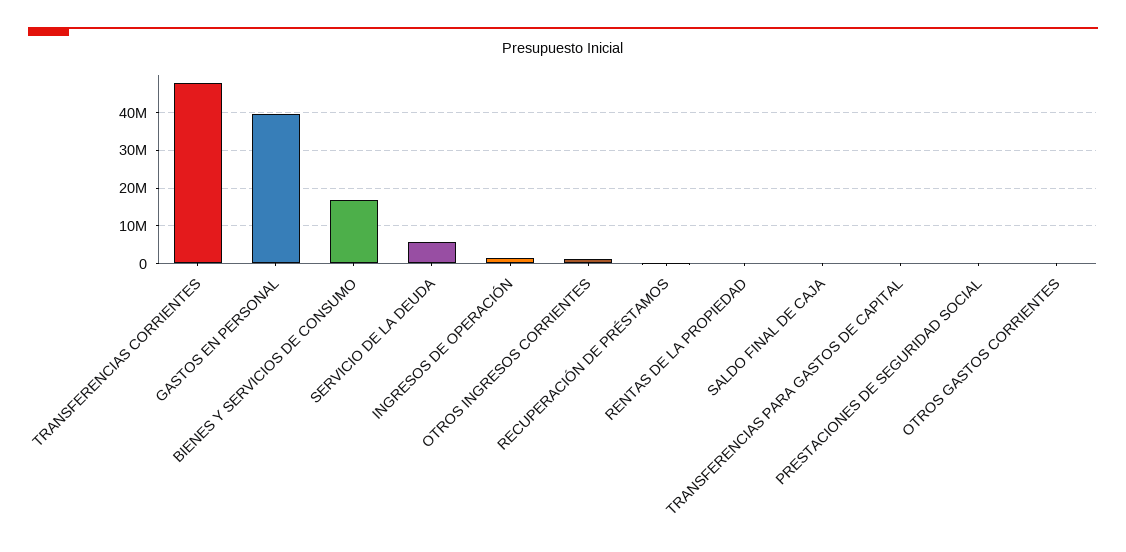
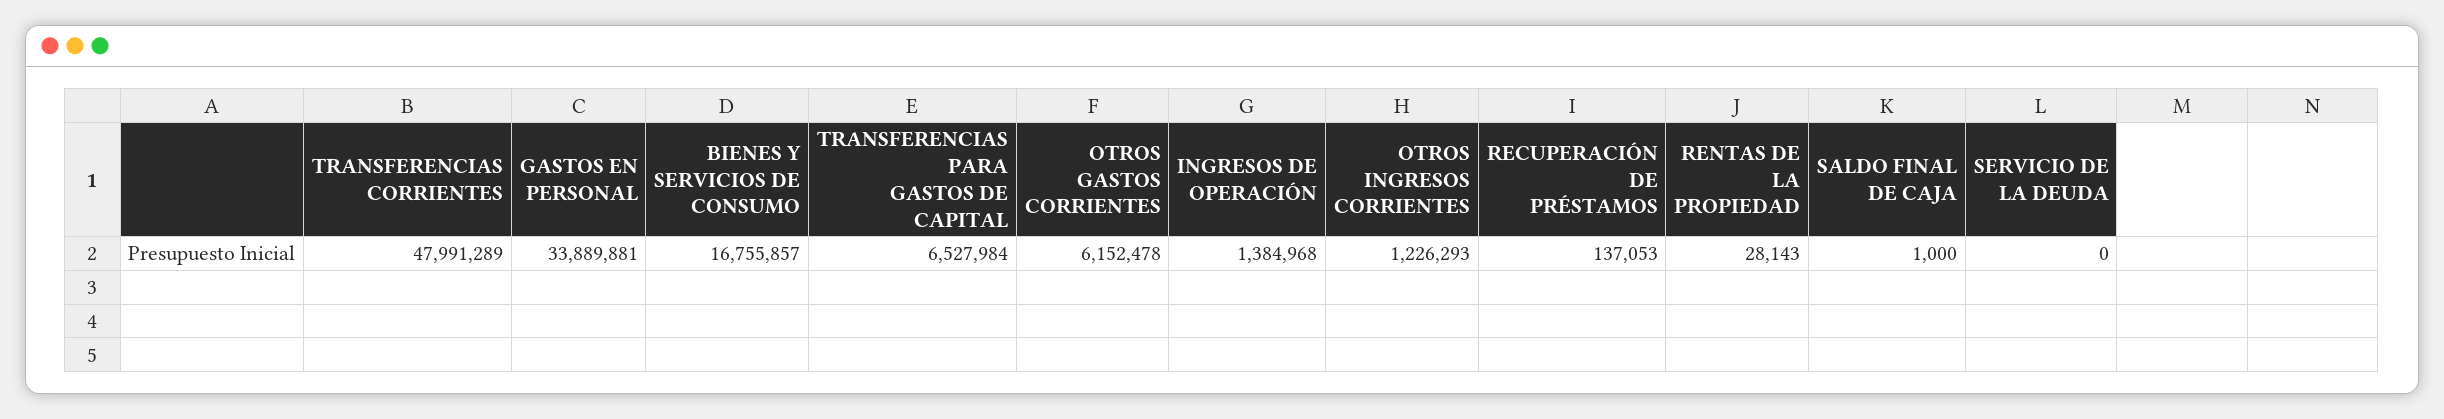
GASTOS EN PERSONAL: 40000000 -> 33889881
SERVICIO DE LA DEUDA: 6000000 -> 0
TRANSFERENCIAS PARA GASTOS DE CAPITAL: 0 -> 6527984
PRESTACIONES DE SEGURIDAD SOCIAL: 0 -> none
OTROS GASTOS CORRIENTES: 0 -> 6152478

